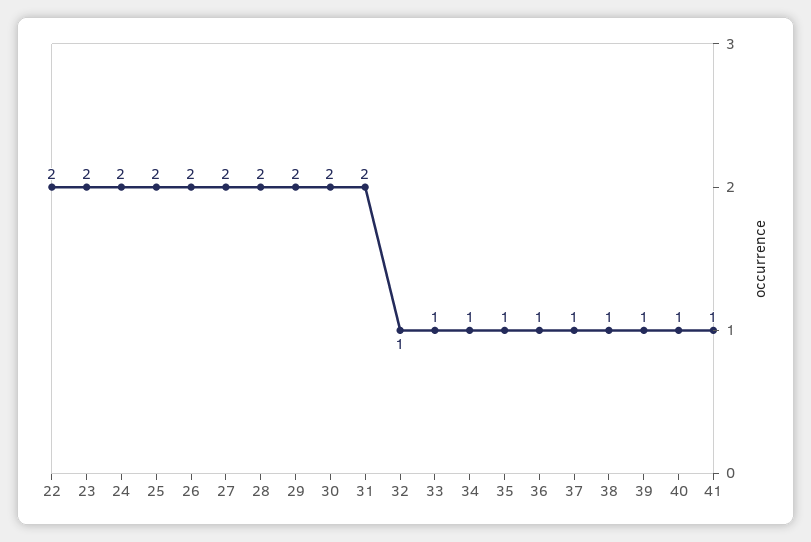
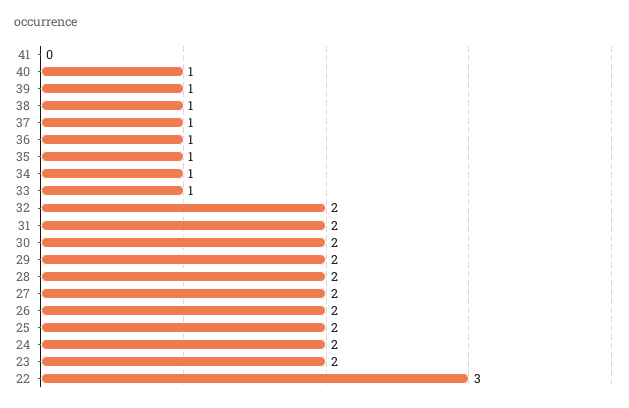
22: 2 -> 3
32: 1 -> 2
41: 1 -> 0

